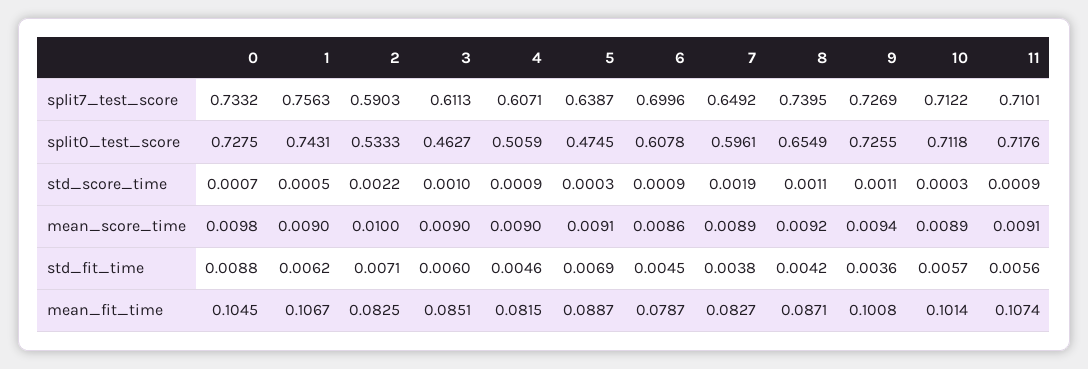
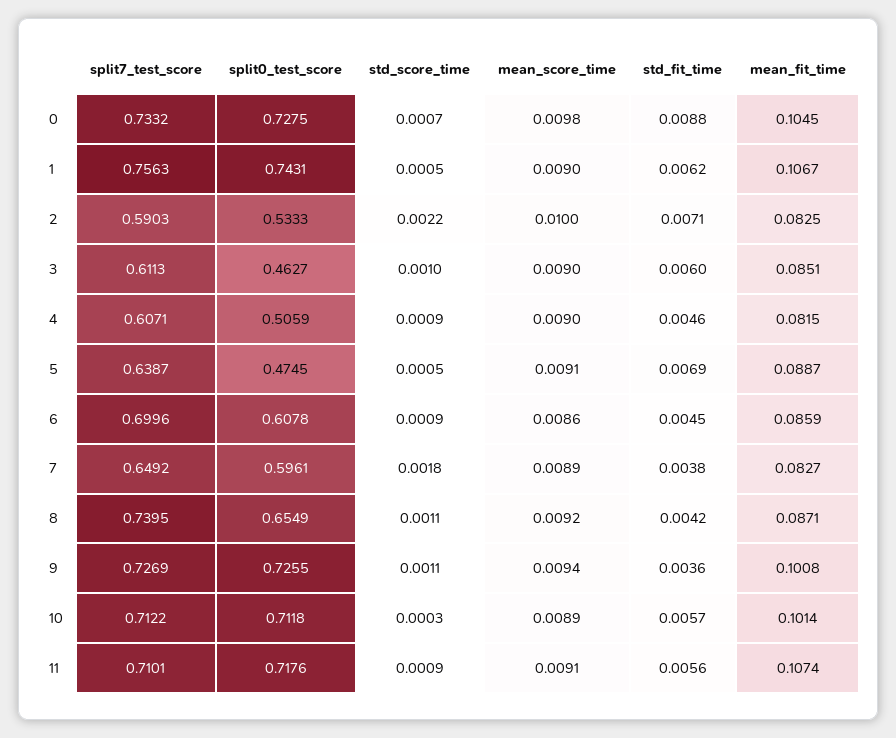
5, std_score_time: 0.0003 -> 0.0005
7, std_score_time: 0.0019 -> 0.0018
6, mean_fit_time: 0.0787 -> 0.0859

